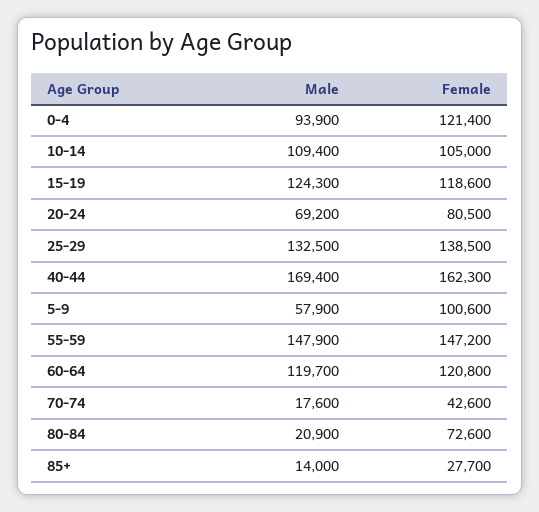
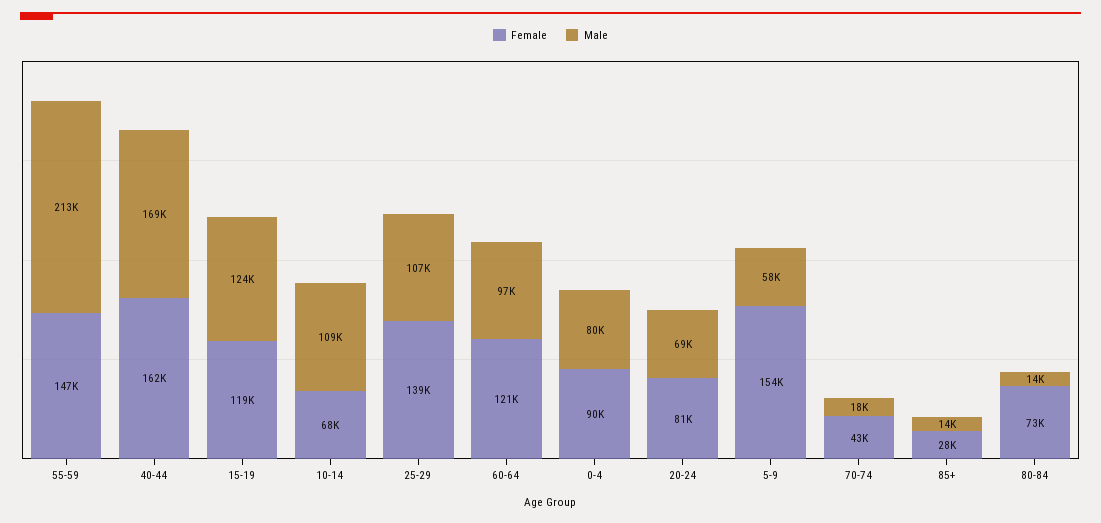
Male, 0-4: 93900 -> 80000
Female, 0-4: 121400 -> 90000
Female, 10-14: 105000 -> 68000
Male, 25-29: 132500 -> 107000
Female, 5-9: 100600 -> 154000
Male, 55-59: 147900 -> 213000
Male, 60-64: 119700 -> 97000
Male, 80-84: 20900 -> 14000

